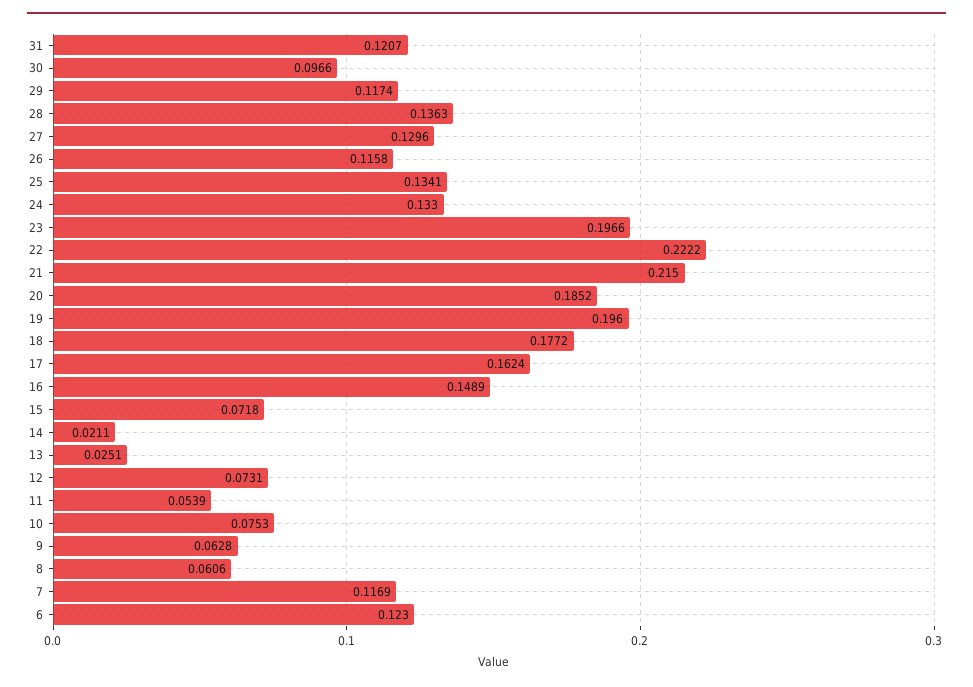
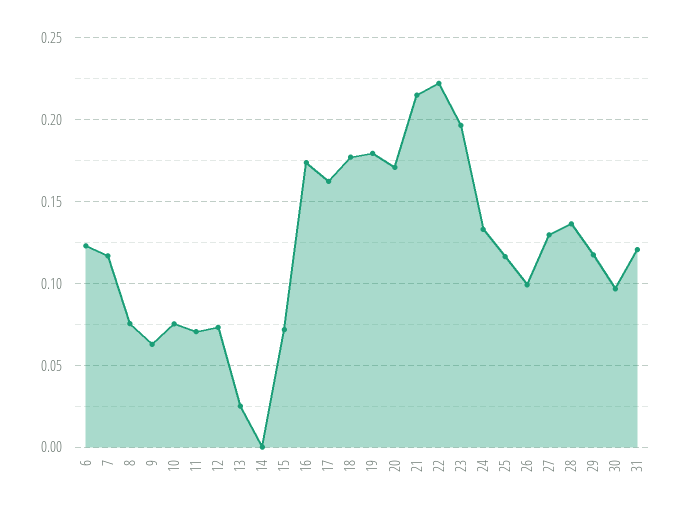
26: 0.1158 -> 0.1
25: 0.1341 -> 0.115
20: 0.1852 -> 0.17
19: 0.196 -> 0.18
16: 0.1489 -> 0.175
14: 0.0211 -> 0
11: 0.0539 -> 0.07
8: 0.0606 -> 0.075

